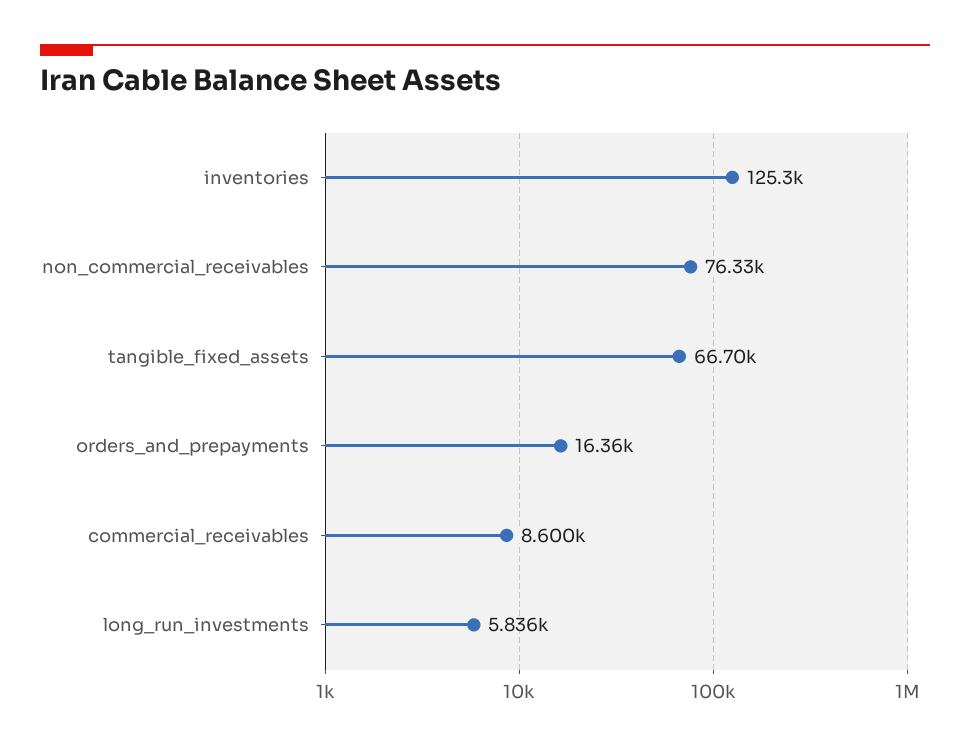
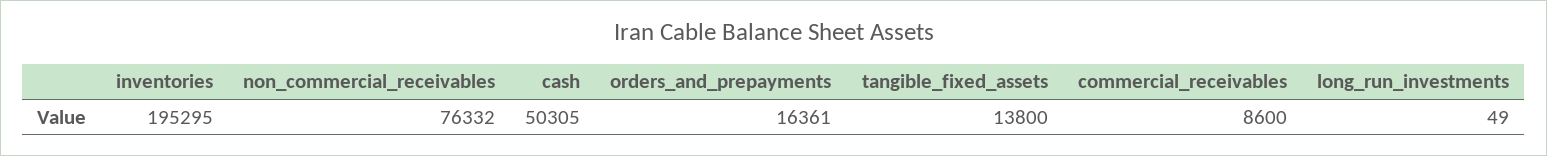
inventories: 125300 -> 195295
tangible_fixed_assets: 66700 -> 13800
long_run_investments: 5836 -> 49
cash: none -> 50305

